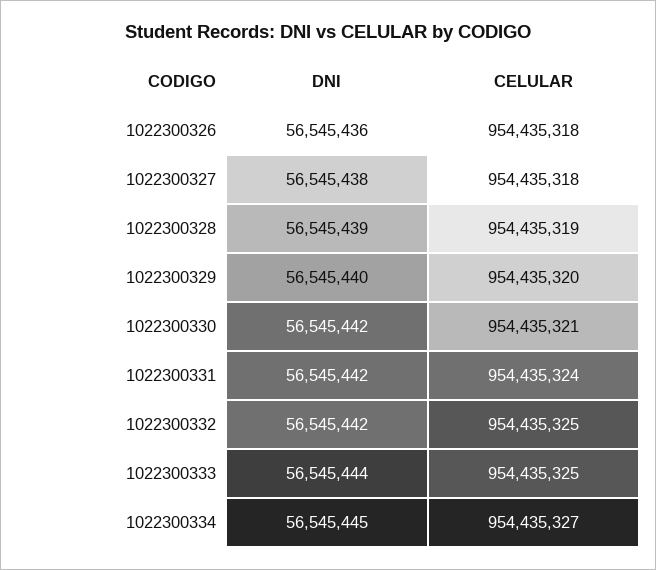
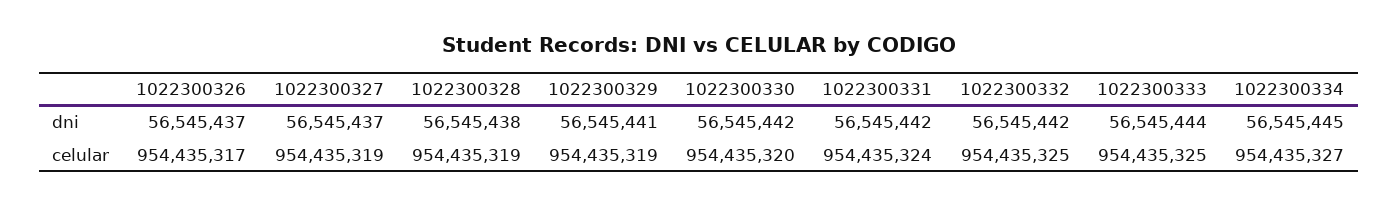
DNI, 1022300326: 56545436 -> 56545437
CELULAR, 1022300326: 954435318 -> 954435317
DNI, 1022300327: 56545438 -> 56545437
CELULAR, 1022300327: 954435318 -> 954435319
DNI, 1022300328: 56545439 -> 56545438
DNI, 1022300329: 56545440 -> 56545441
CELULAR, 1022300329: 954435320 -> 954435319
CELULAR, 1022300330: 954435321 -> 954435320

